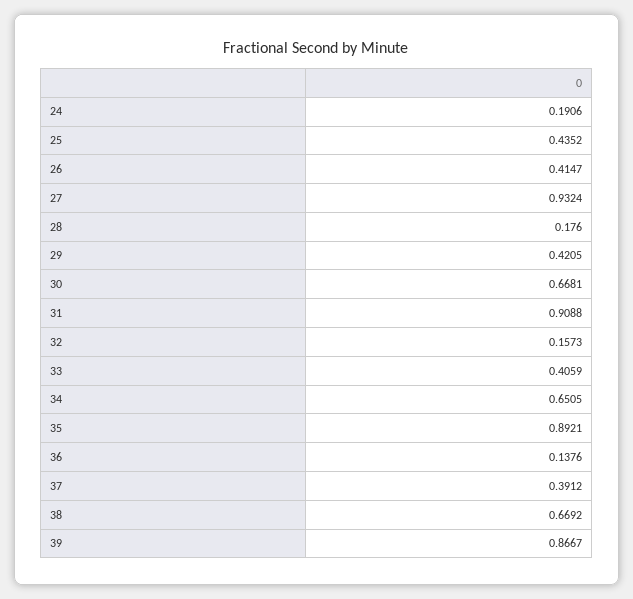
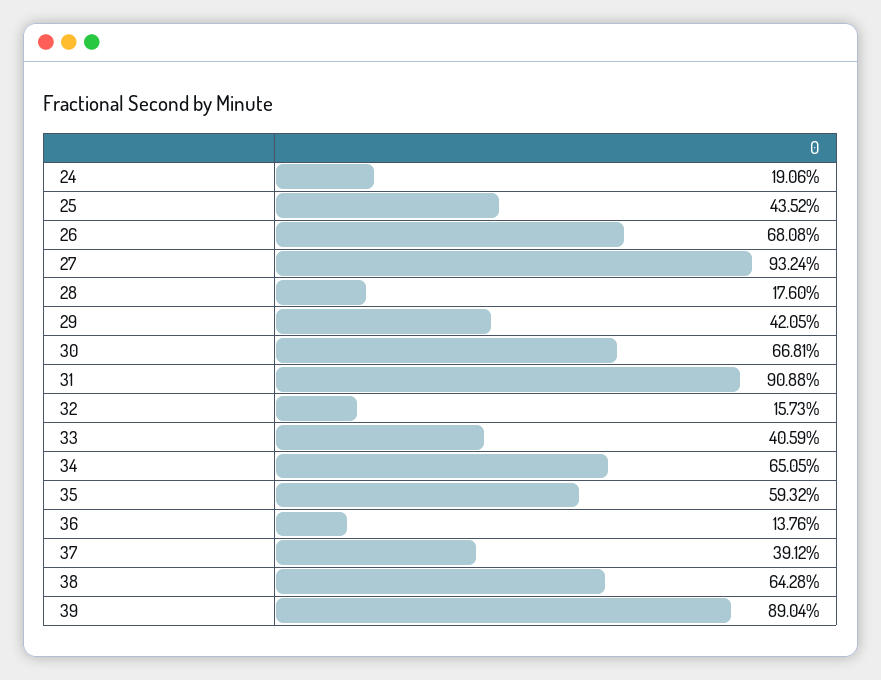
26: 0.4147 -> 0.6808
35: 0.8921 -> 0.5932
38: 0.6692 -> 0.6428
39: 0.8667 -> 0.8904

